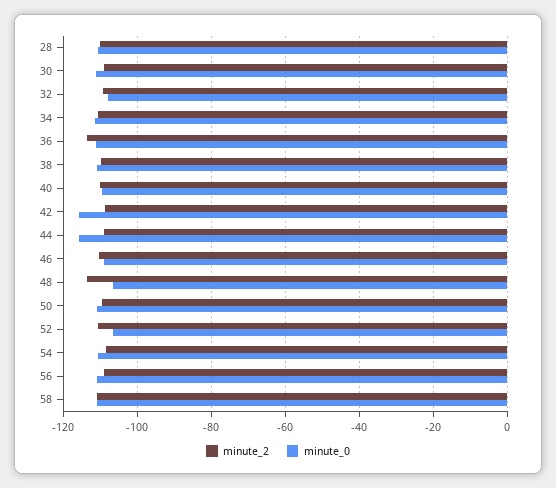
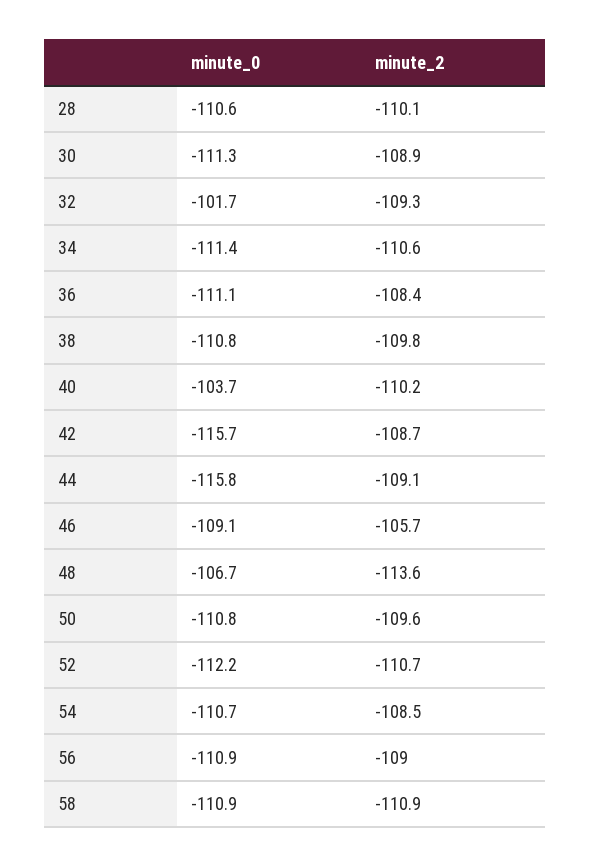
minute_0, 32: -108 -> -101.7
minute_2, 36: -114 -> -108.4
minute_0, 40: -110 -> -103.7
minute_2, 46: -110 -> -105.7
minute_0, 52: -106 -> -112.2

